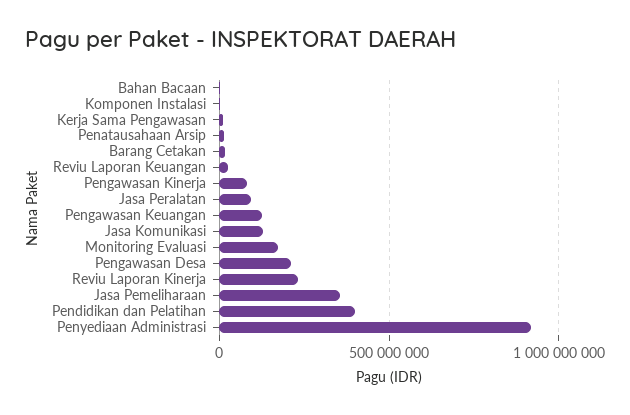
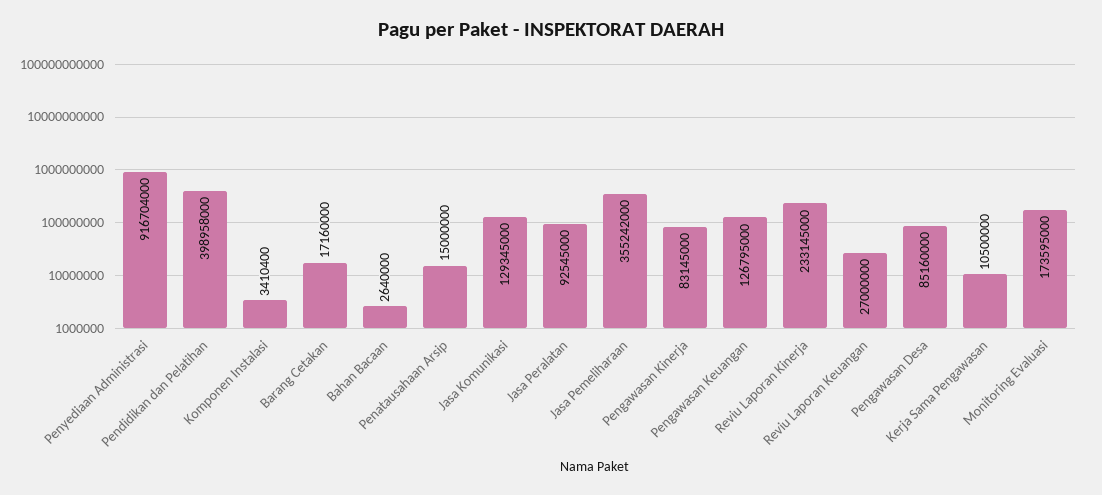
Pengawasan Desa: 200000000 -> 85160000

